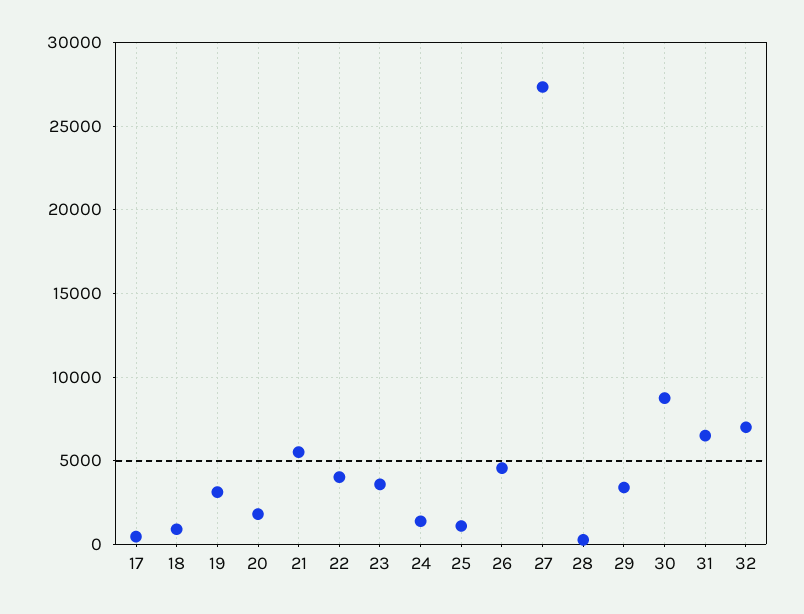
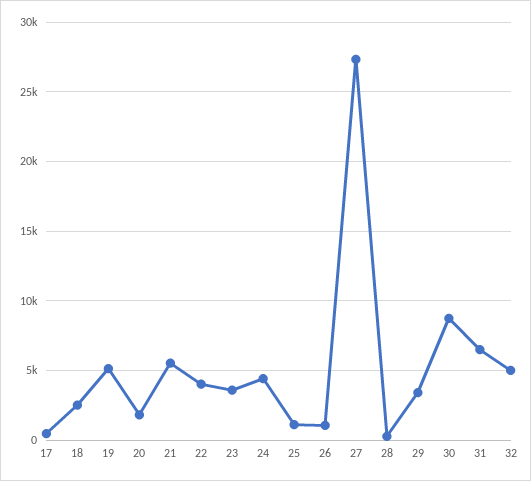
18: 1000 -> 2500
19: 3000 -> 5000
24: 1500 -> 4500
26: 4500 -> 1000
32: 7000 -> 5000

